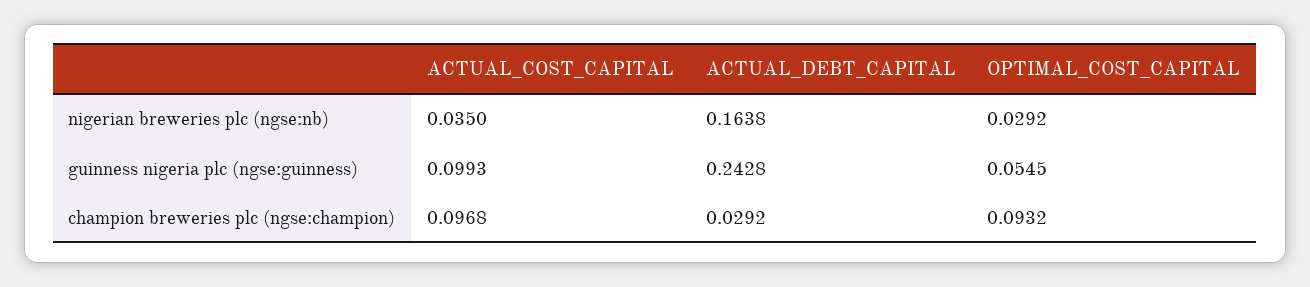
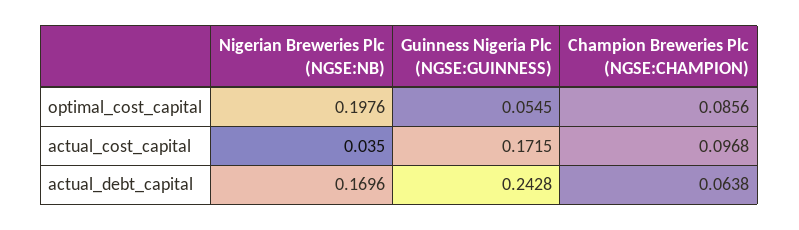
ACTUAL_DEBT_CAPITAL, nigerian breweries plc (ngse:nb): 0.1638 -> 0.1696
OPTIMAL_COST_CAPITAL, nigerian breweries plc (ngse:nb): 0.0292 -> 0.1976
ACTUAL_COST_CAPITAL, guinness nigeria plc (ngse:guinness): 0.0993 -> 0.1715
ACTUAL_DEBT_CAPITAL, champion breweries plc (ngse:champion): 0.0292 -> 0.0638
OPTIMAL_COST_CAPITAL, champion breweries plc (ngse:champion): 0.0932 -> 0.0856

